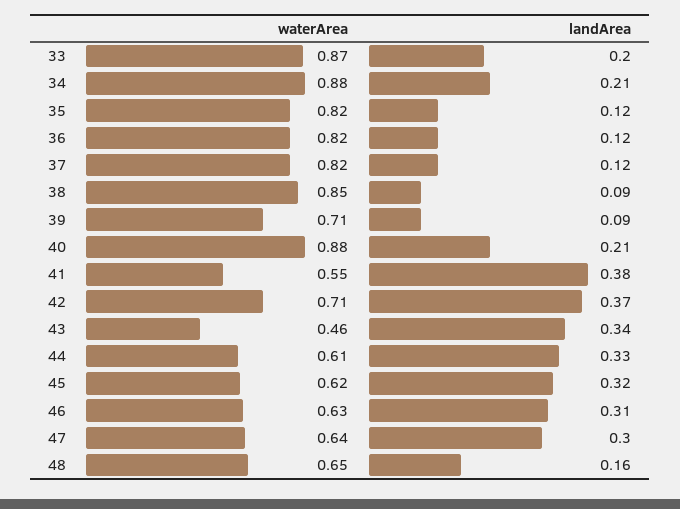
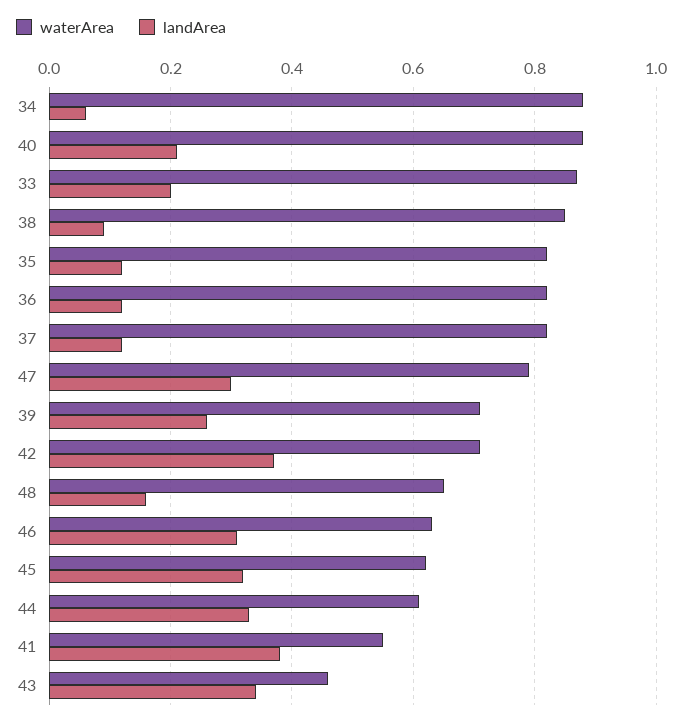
landArea, 34: 0.21 -> 0.05
landArea, 39: 0.09 -> 0.25
waterArea, 47: 0.64 -> 0.8

